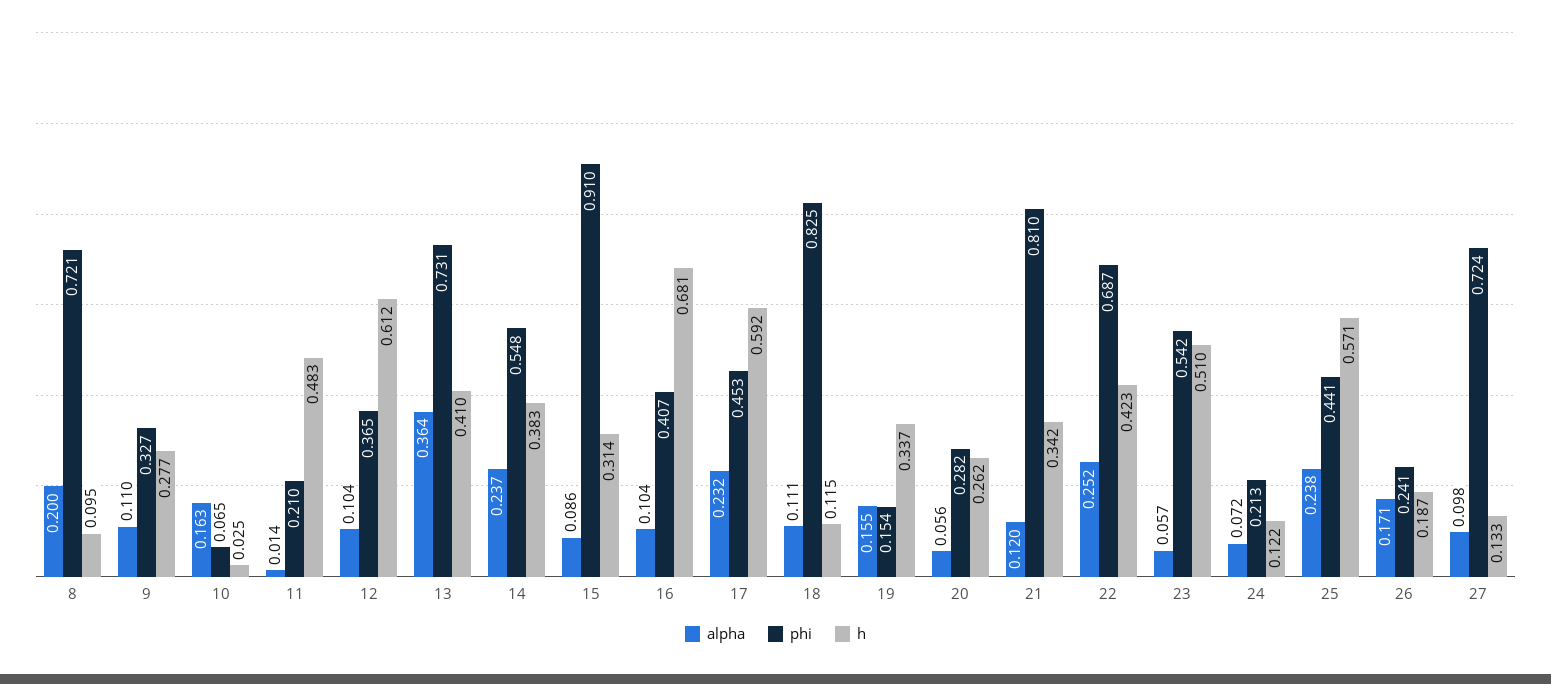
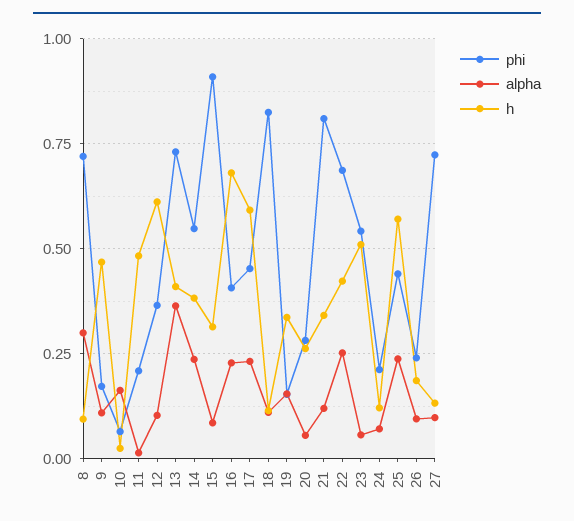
alpha, 8: 0.2 -> 0.3
phi, 9: 0.327 -> 0.175
h, 9: 0.277 -> 0.475
alpha, 16: 0.104 -> 0.225
alpha, 26: 0.171 -> 0.1

